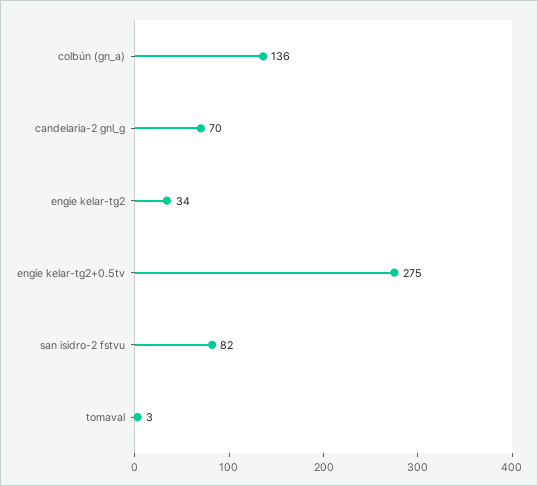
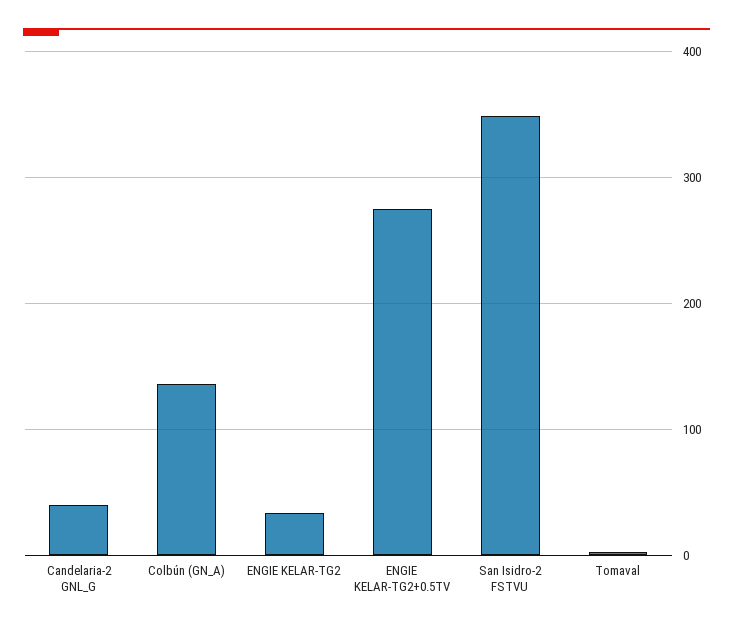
candelaria-2 gnl_g: 70 -> 40
san isidro-2 fstvu: 82 -> 350

